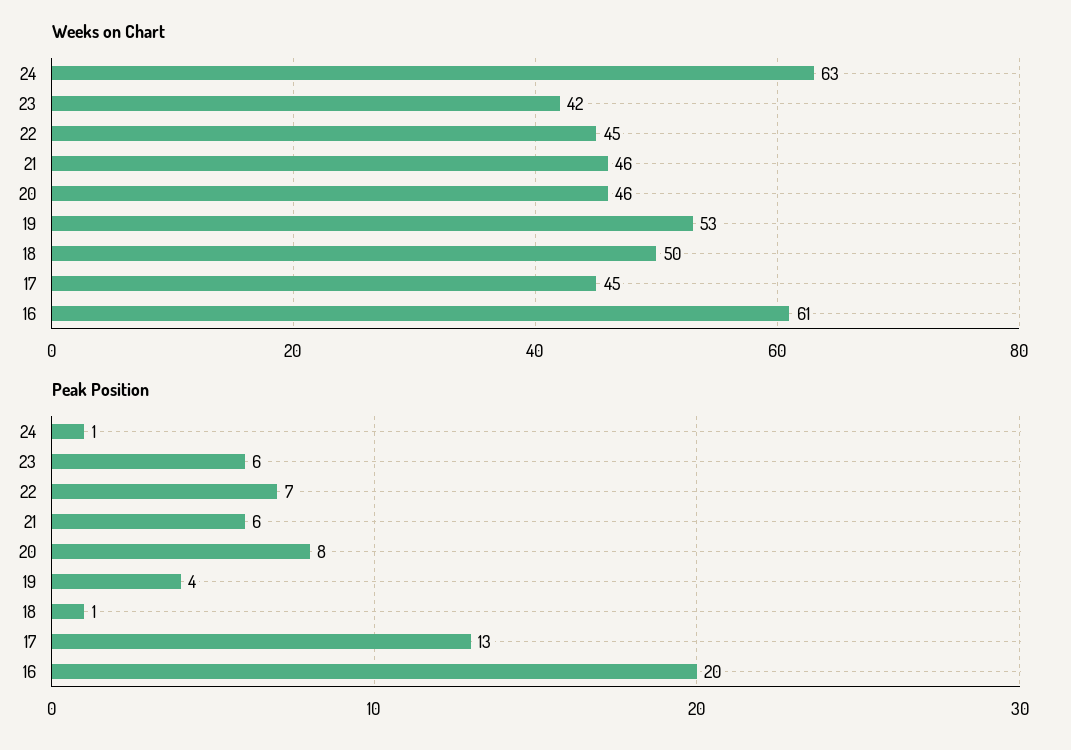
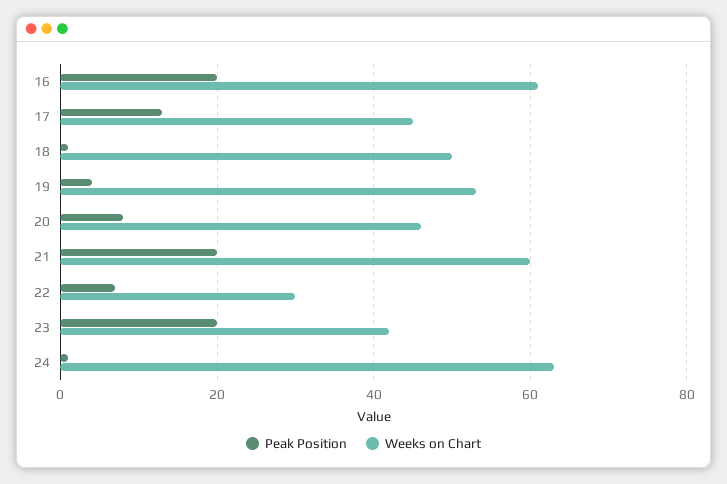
Weeks on Chart, 22: 45 -> 30
Weeks on Chart, 21: 46 -> 60
Peak Position, 23: 6 -> 20
Peak Position, 21: 6 -> 20

